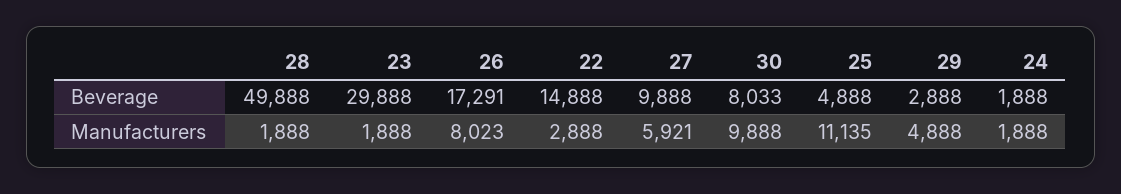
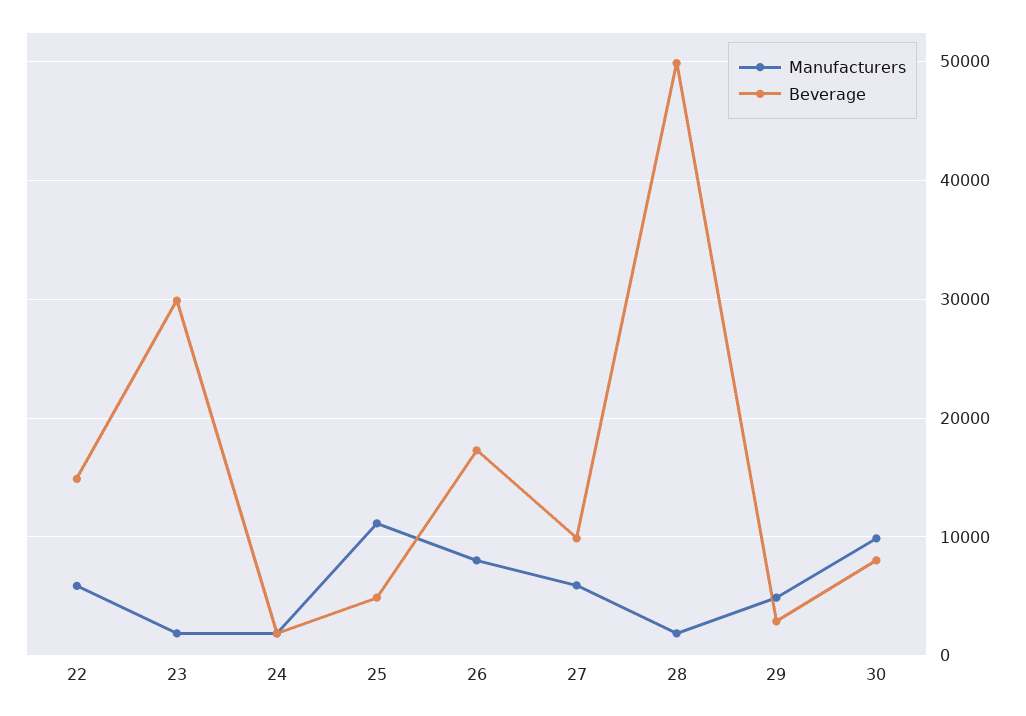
Manufacturers, 22: 2888 -> 6000

